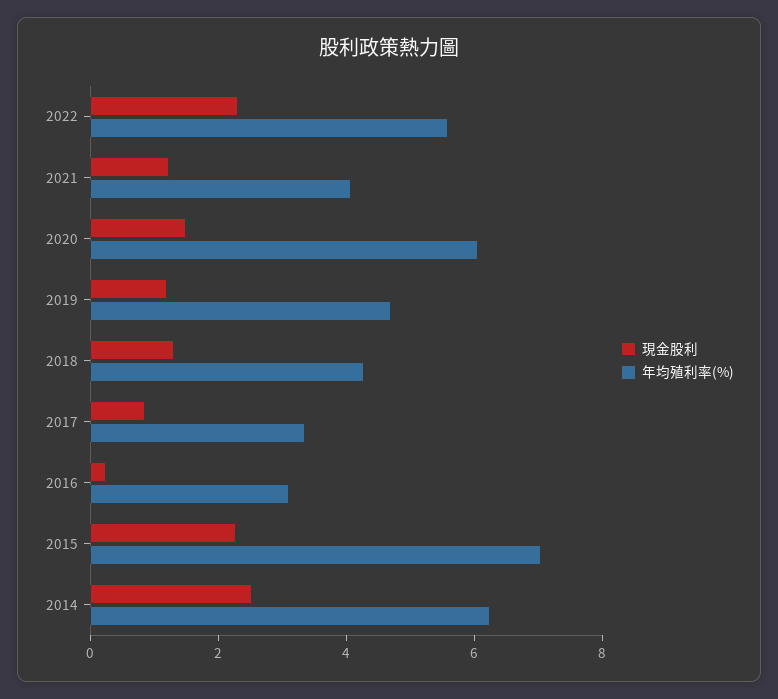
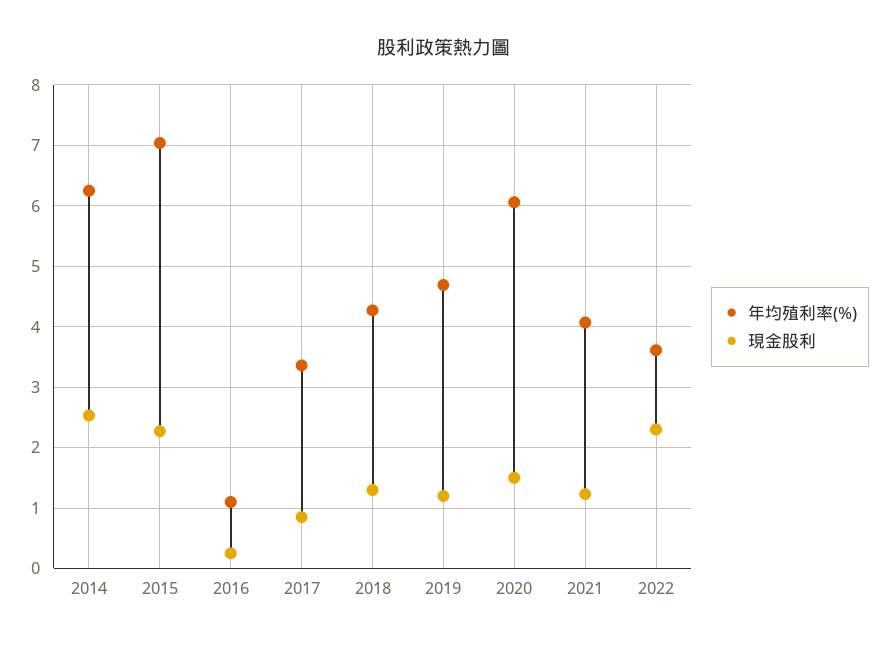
年均殖利率(%), 2022: 5.5 -> 3.6
年均殖利率(%), 2016: 3 -> 1.1

